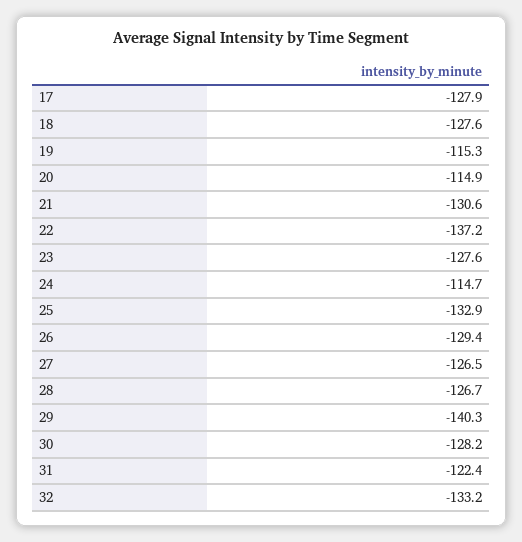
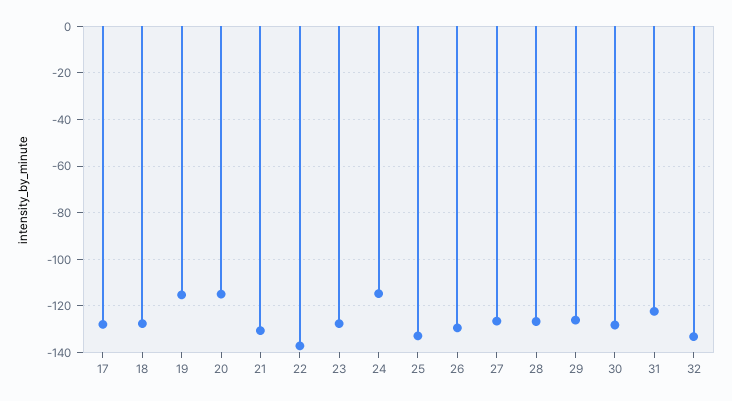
29: -140.3 -> -125

